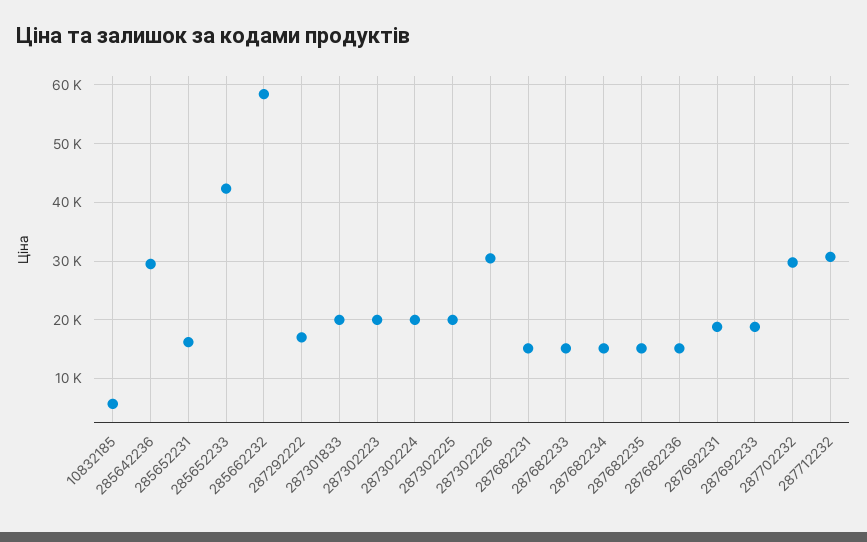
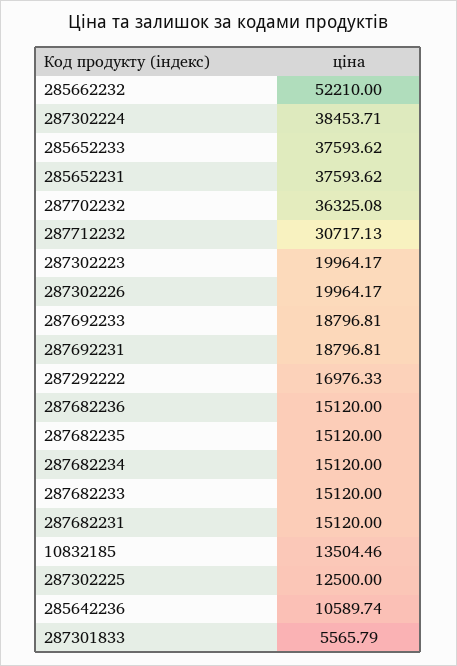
10832185: 6000 -> 13504.46
285642236: 30000 -> 10589.74
285652231: 16000 -> 37593.62
285652233: 42000 -> 37593.62
285662232: 58000 -> 52210
287301833: 20000 -> 5565.79
287302224: 20000 -> 38453.71
287302225: 20000 -> 12500
287302226: 30000 -> 19964.17
287702232: 30000 -> 36325.08

